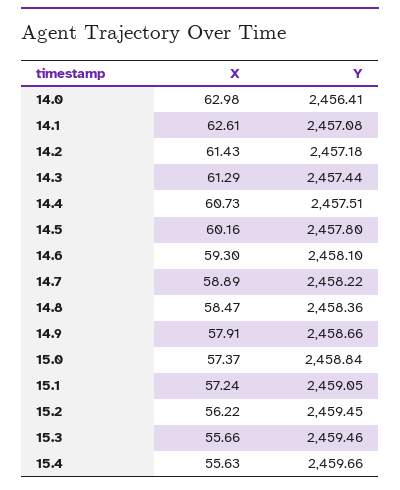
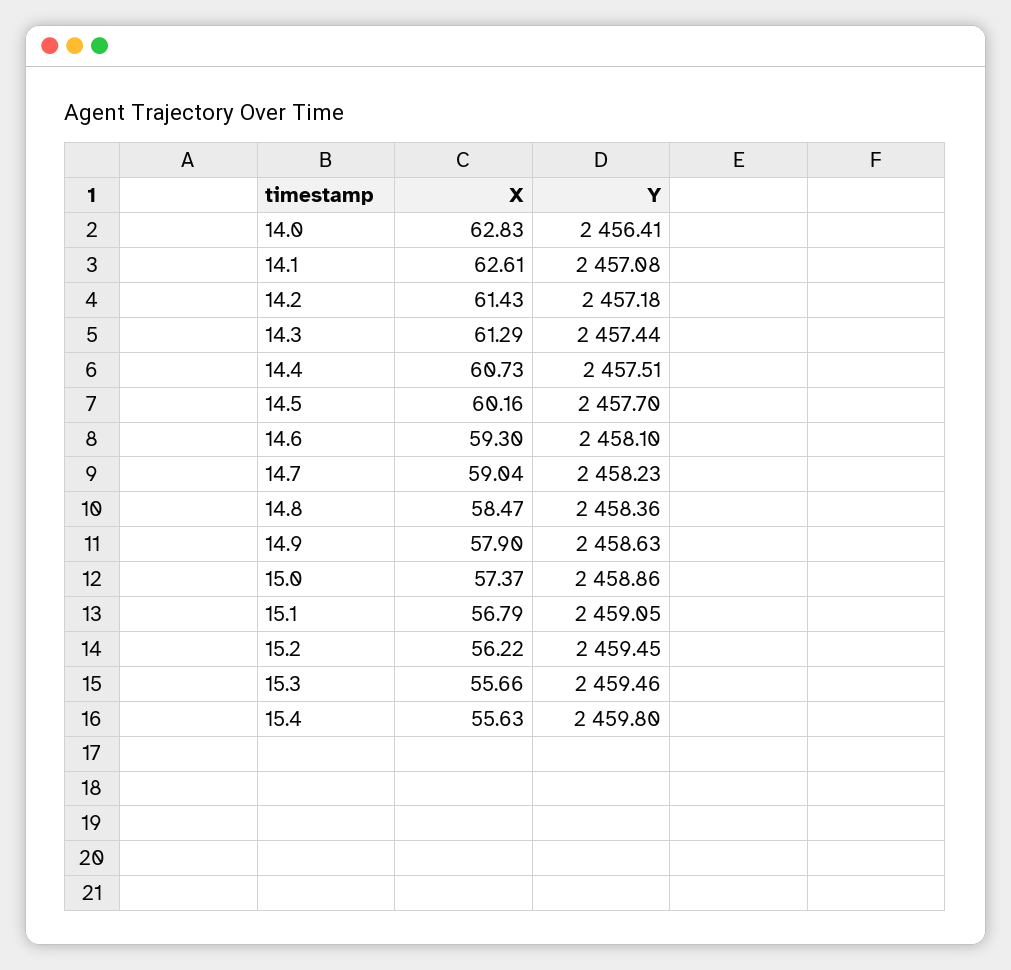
X, 14.0: 62.98 -> 62.83
Y, 14.5: 2457.8 -> 2457.7
X, 14.7: 58.89 -> 59.04
Y, 14.7: 2458.22 -> 2458.23
X, 14.9: 57.91 -> 57.9
Y, 14.9: 2458.66 -> 2458.63
Y, 15.0: 2458.84 -> 2458.86
X, 15.1: 57.24 -> 56.79
Y, 15.4: 2459.66 -> 2459.8

